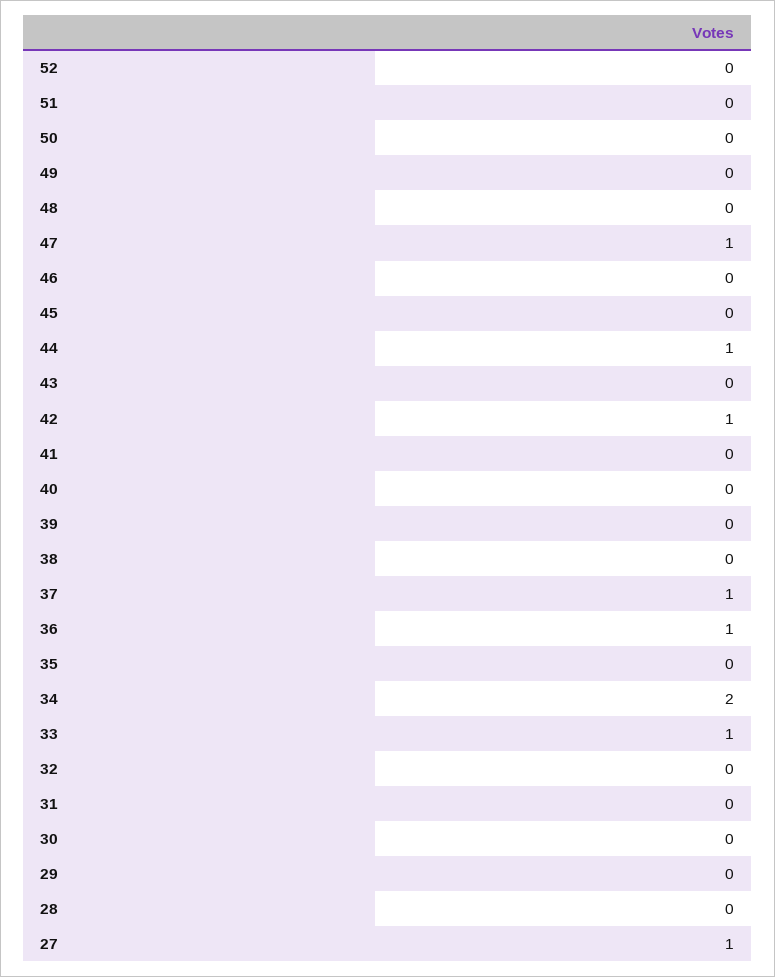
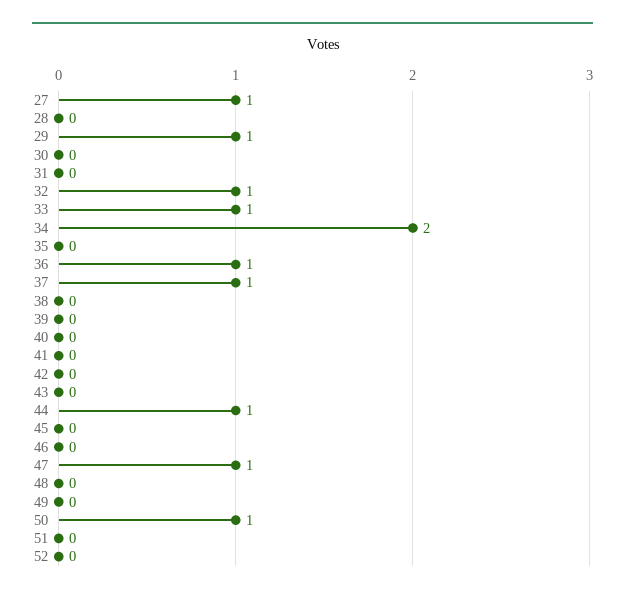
50: 0 -> 1
42: 1 -> 0
32: 0 -> 1
29: 0 -> 1

